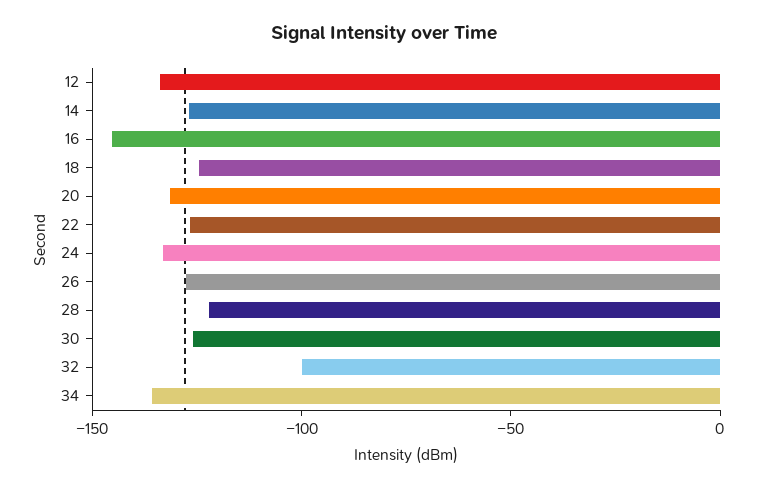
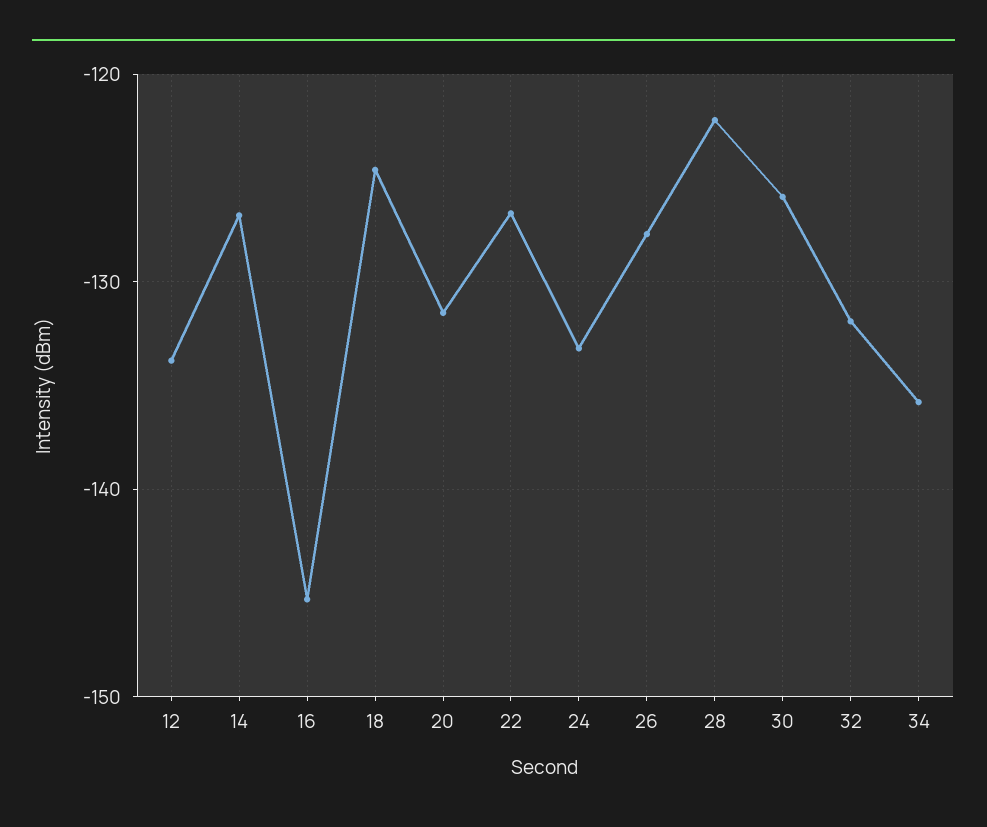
32: -100 -> -132

